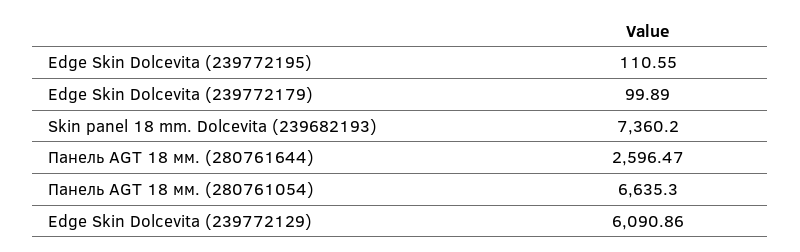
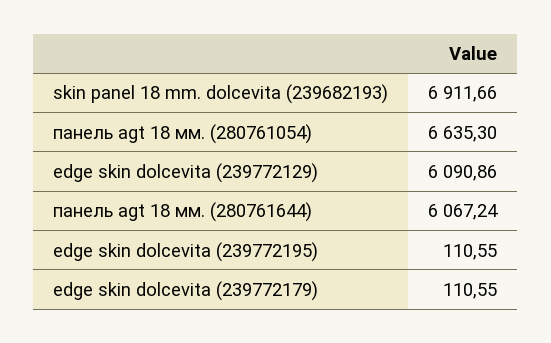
Edge Skin Dolcevita (239772179): 99.89 -> 110.55
Skin panel 18 mm. Dolcevita (239682193): 7360.2 -> 6911.66
Панель AGT 18 мм. (280761644): 2596.47 -> 6067.24

